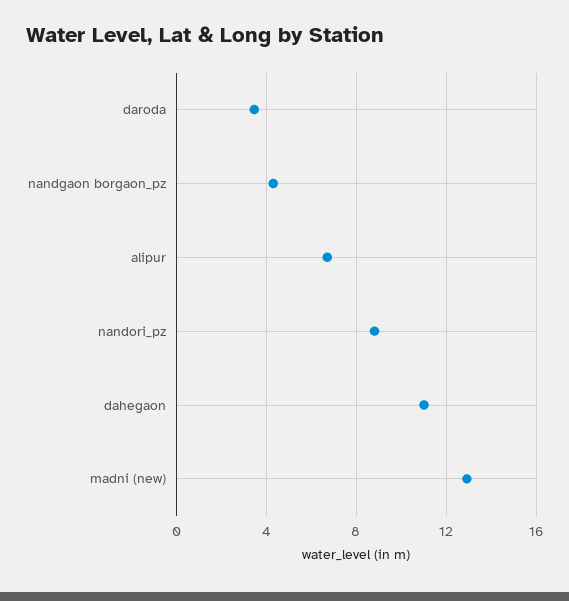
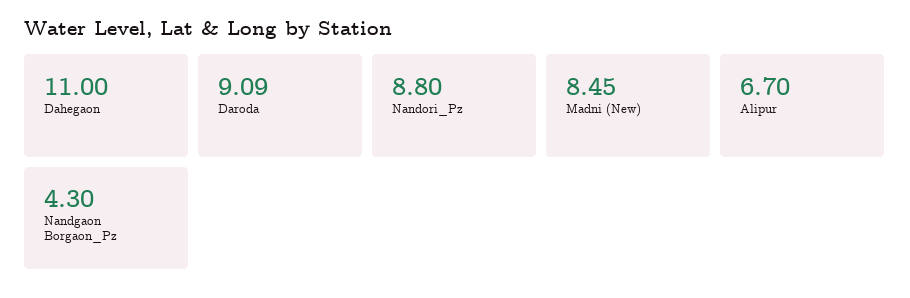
daroda: 3.5 -> 9.09
madni (new): 13 -> 8.45

